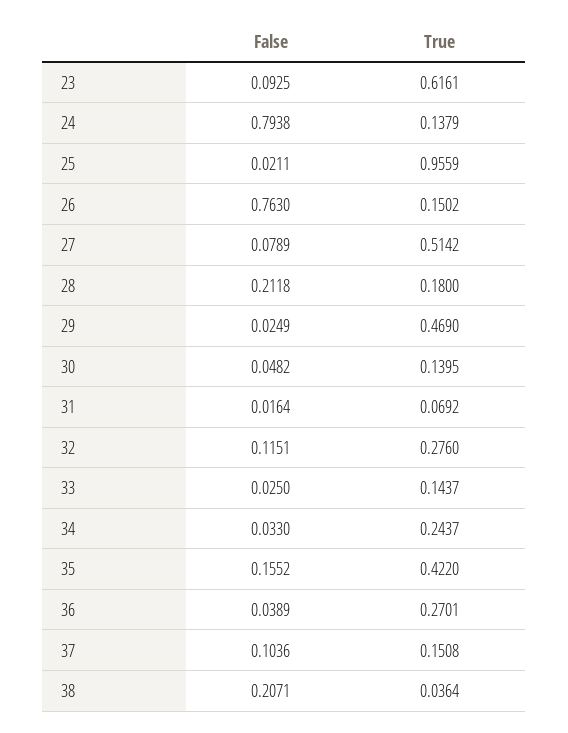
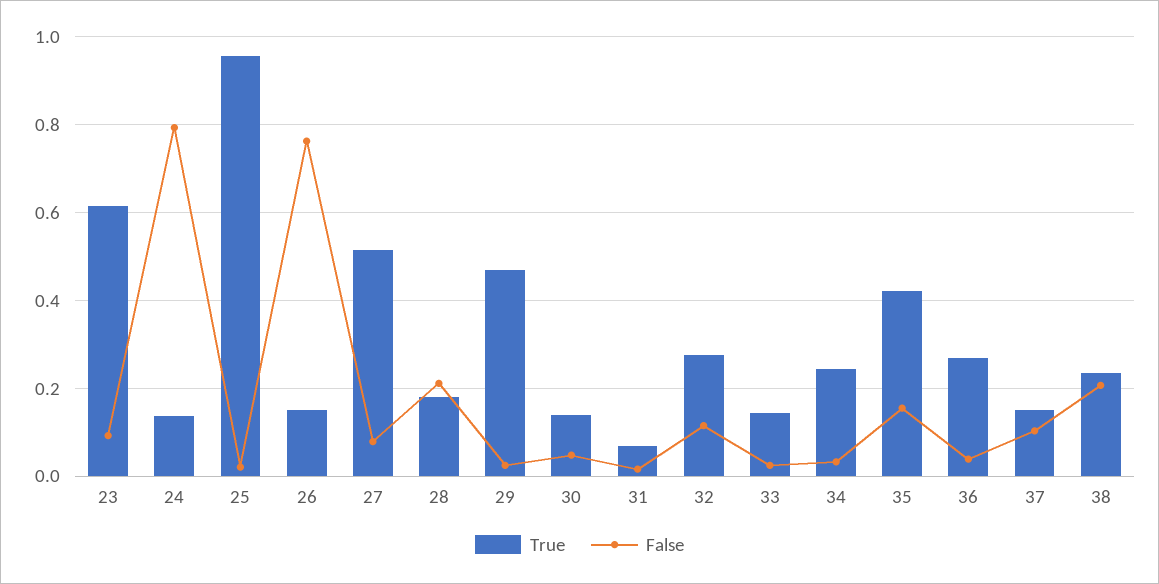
True, 38: 0.0364 -> 0.24

